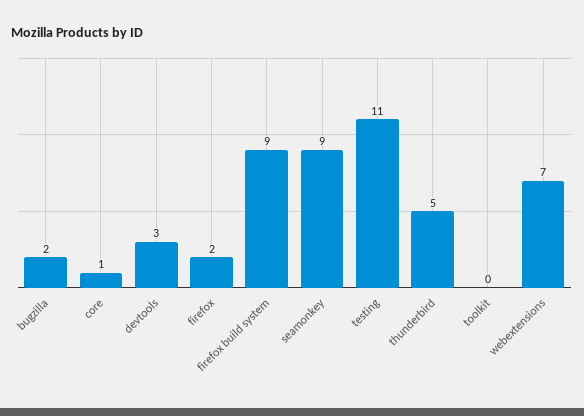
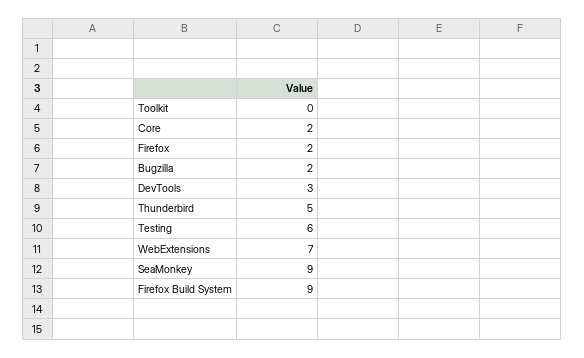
core: 1 -> 2
testing: 11 -> 6

